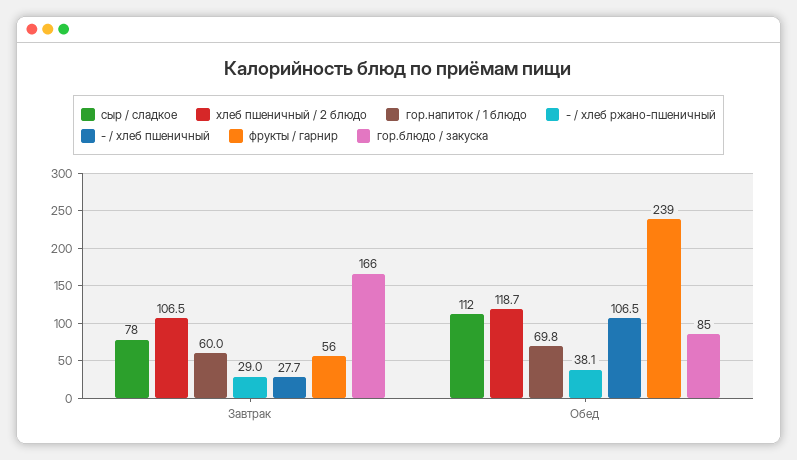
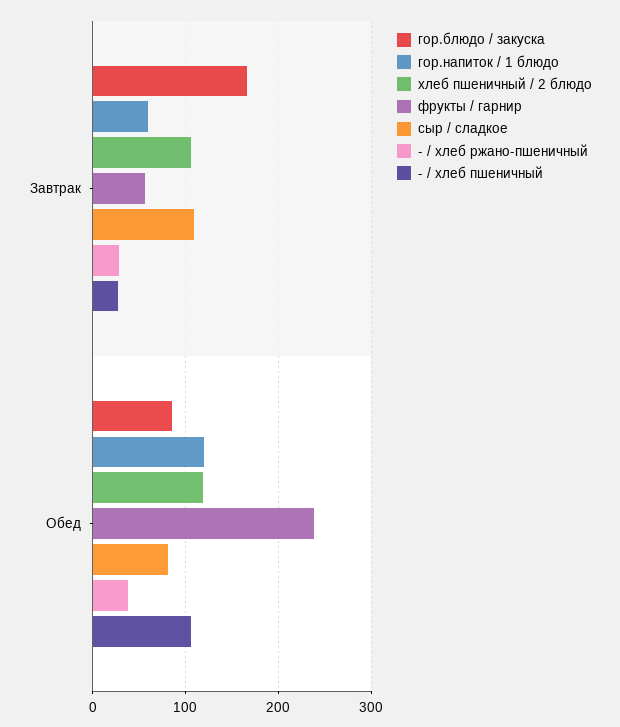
сыр / сладкое, Завтрак: 78 -> 110
сыр / сладкое, Обед: 112 -> 80
гор.напиток / 1 блюдо, Обед: 69.8 -> 120

